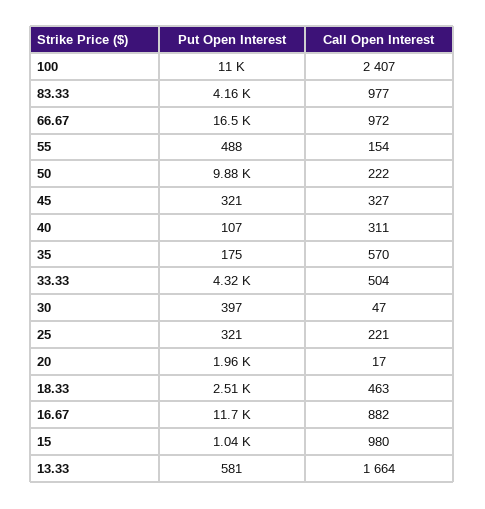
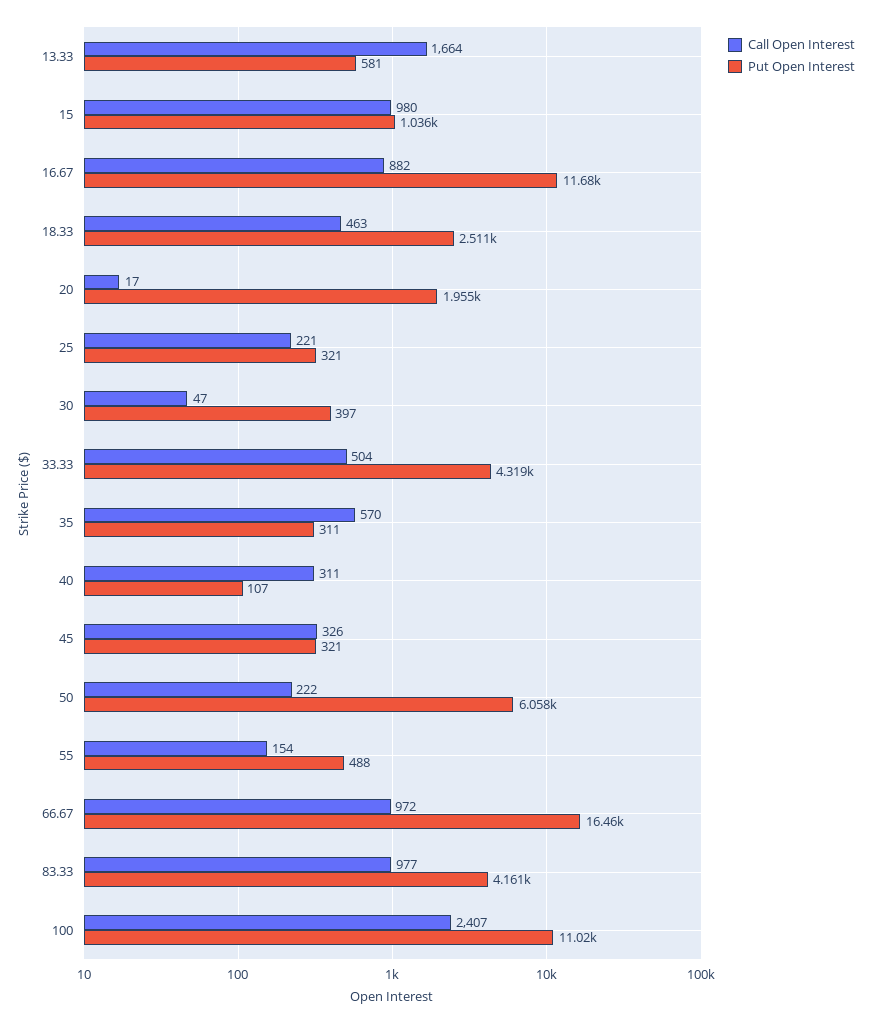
Put Open Interest, 50: 9880 -> 6058
Call Open Interest, 45: 327 -> 326
Put Open Interest, 35: 175 -> 311

